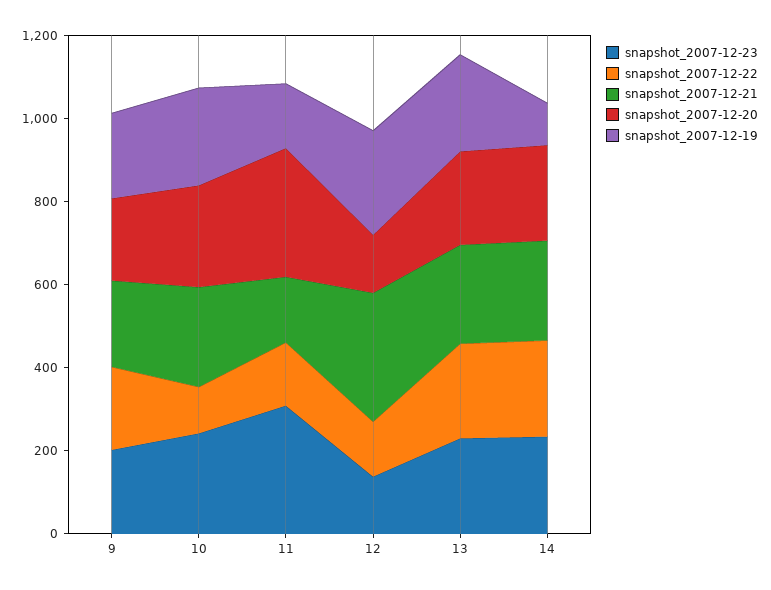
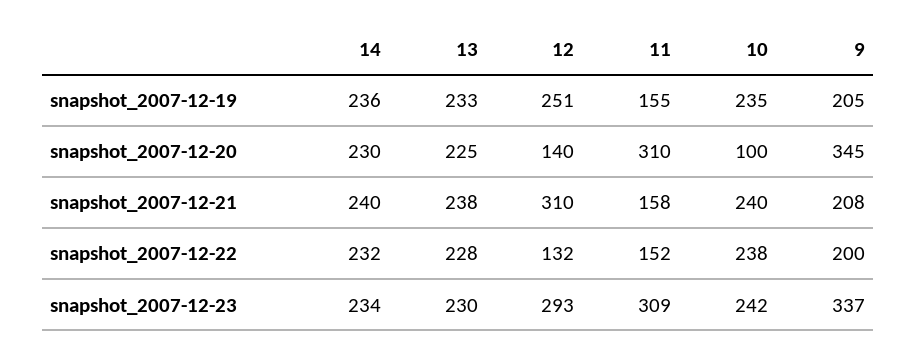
snapshot_2007-12-23, 9: 200 -> 337
snapshot_2007-12-20, 9: 200 -> 345
snapshot_2007-12-22, 10: 100 -> 238
snapshot_2007-12-20, 10: 250 -> 100
snapshot_2007-12-23, 12: 150 -> 293
snapshot_2007-12-19, 14: 100 -> 236

